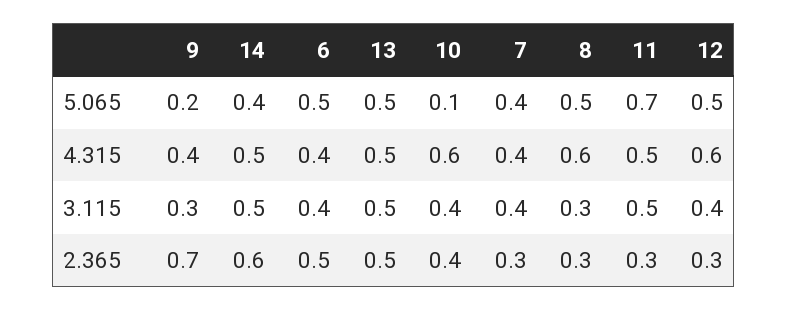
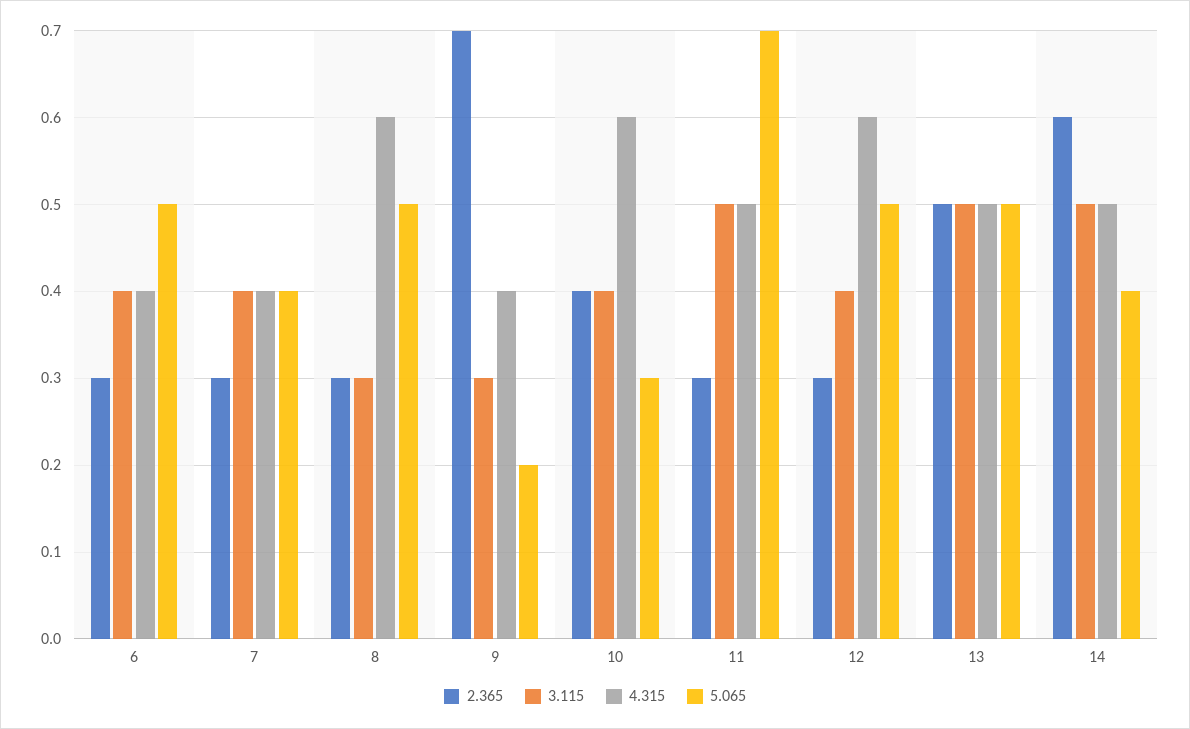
5.065, 10: 0.1 -> 0.3
2.365, 6: 0.5 -> 0.3

